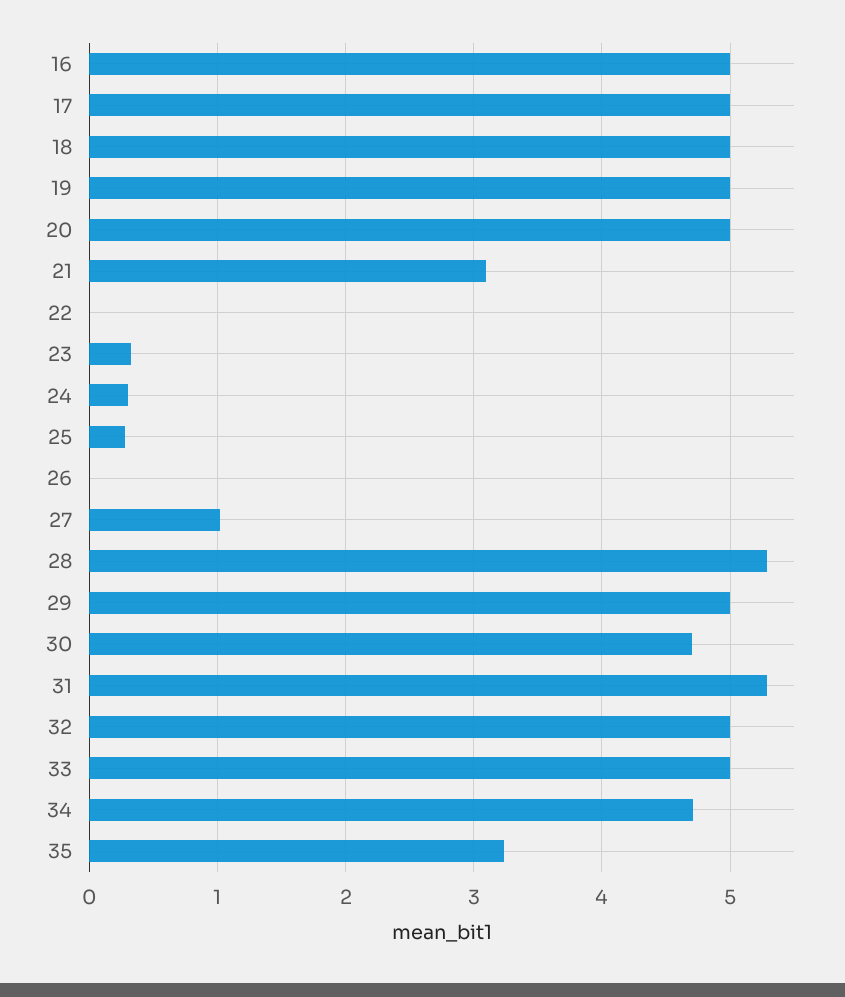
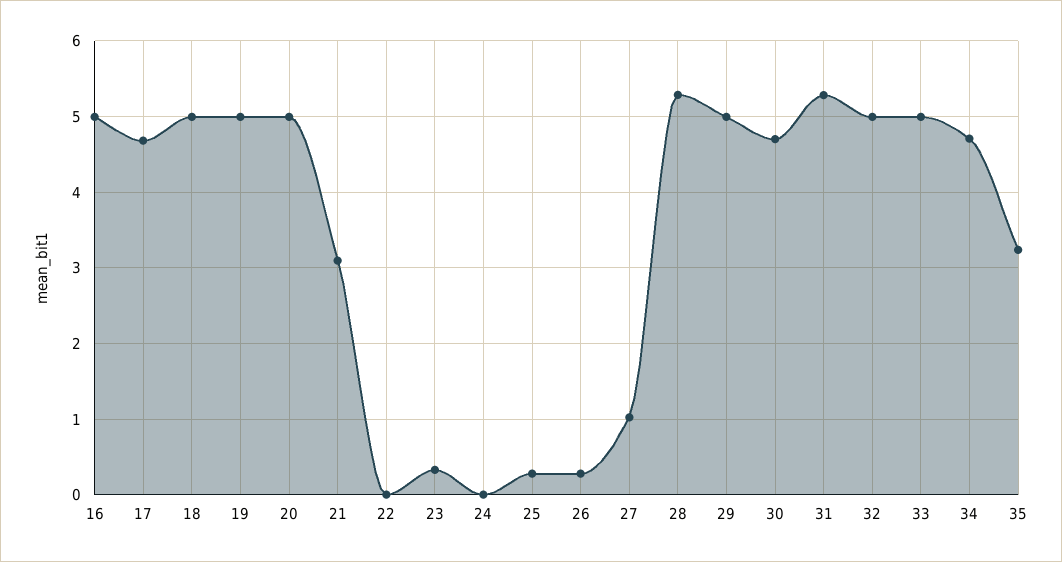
17: 5 -> 4.7
24: 0.3 -> 0
26: 0 -> 0.3

